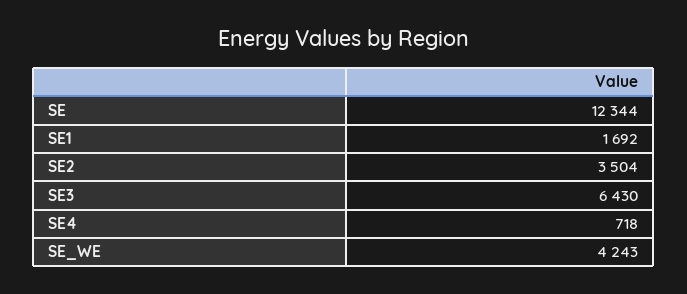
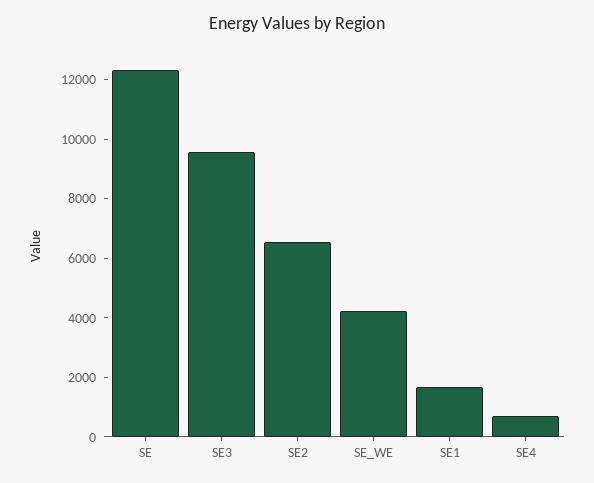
SE2: 3504 -> 6500
SE3: 6430 -> 9500

